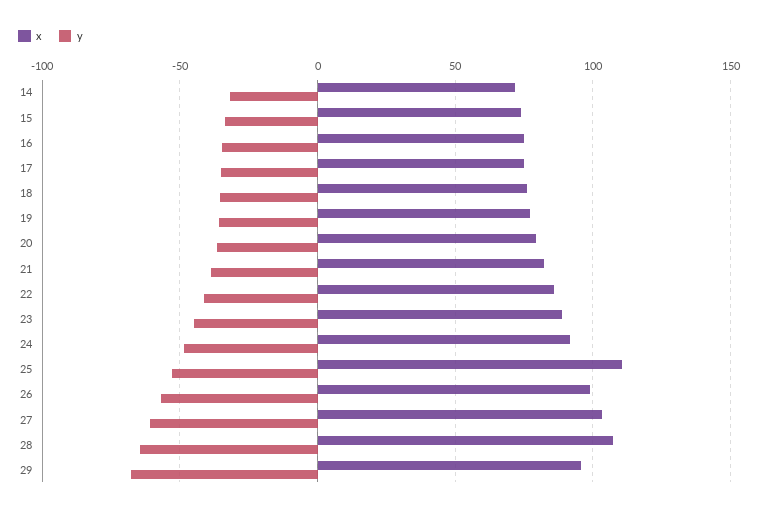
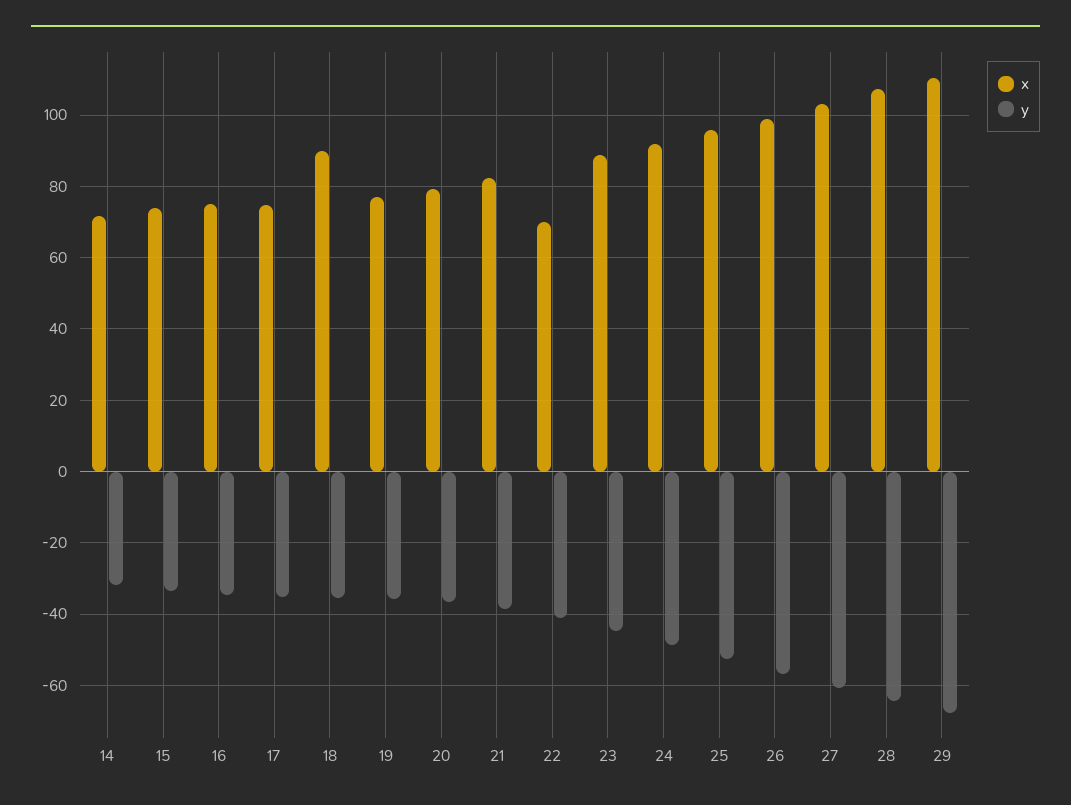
x, 18: 75 -> 90
x, 22: 85 -> 70
x, 25: 110 -> 96
x, 29: 95 -> 110

